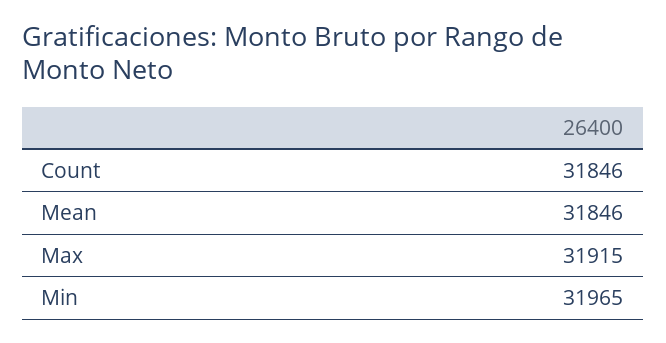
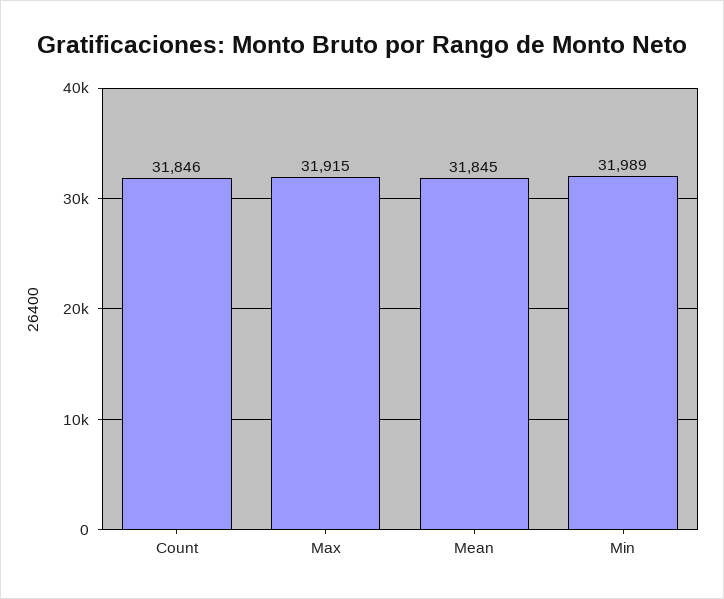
Mean: 31846 -> 31845
Min: 31965 -> 31989

